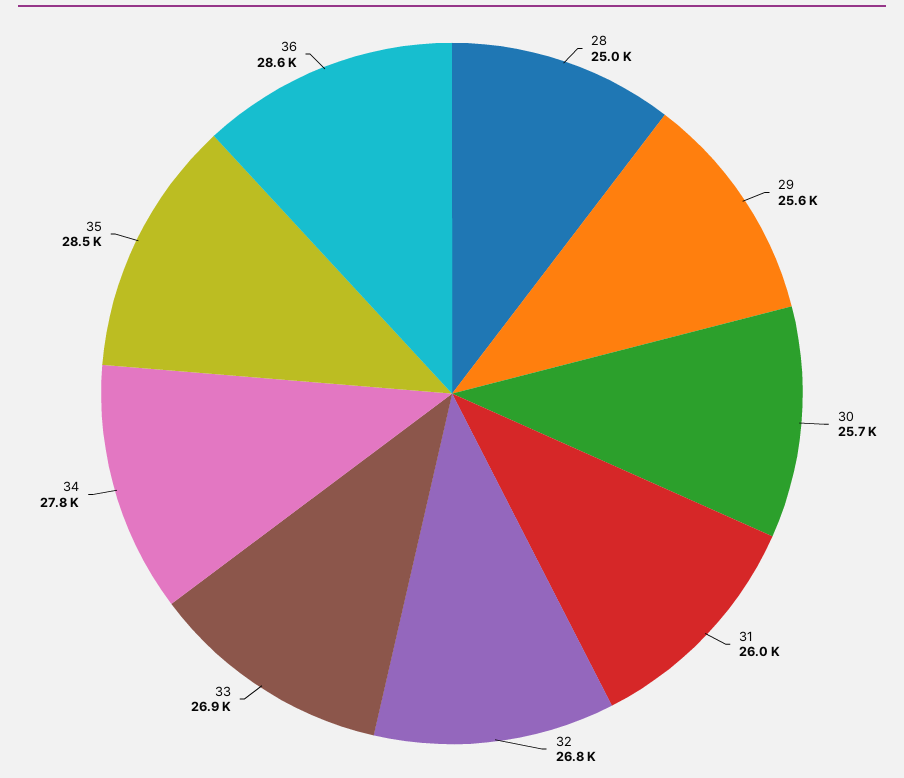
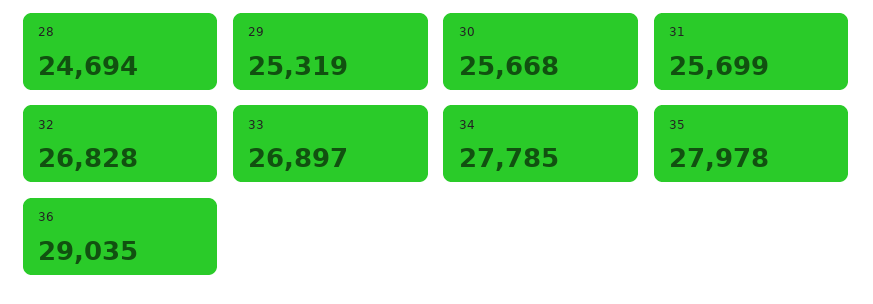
28: 25000 -> 24694
29: 25600 -> 25319
31: 26000 -> 25699
35: 28500 -> 27978
36: 28600 -> 29035

